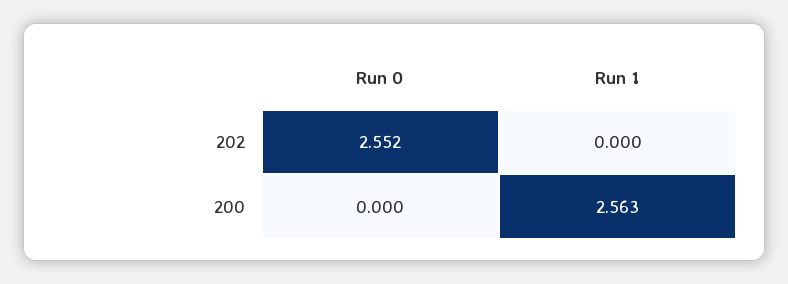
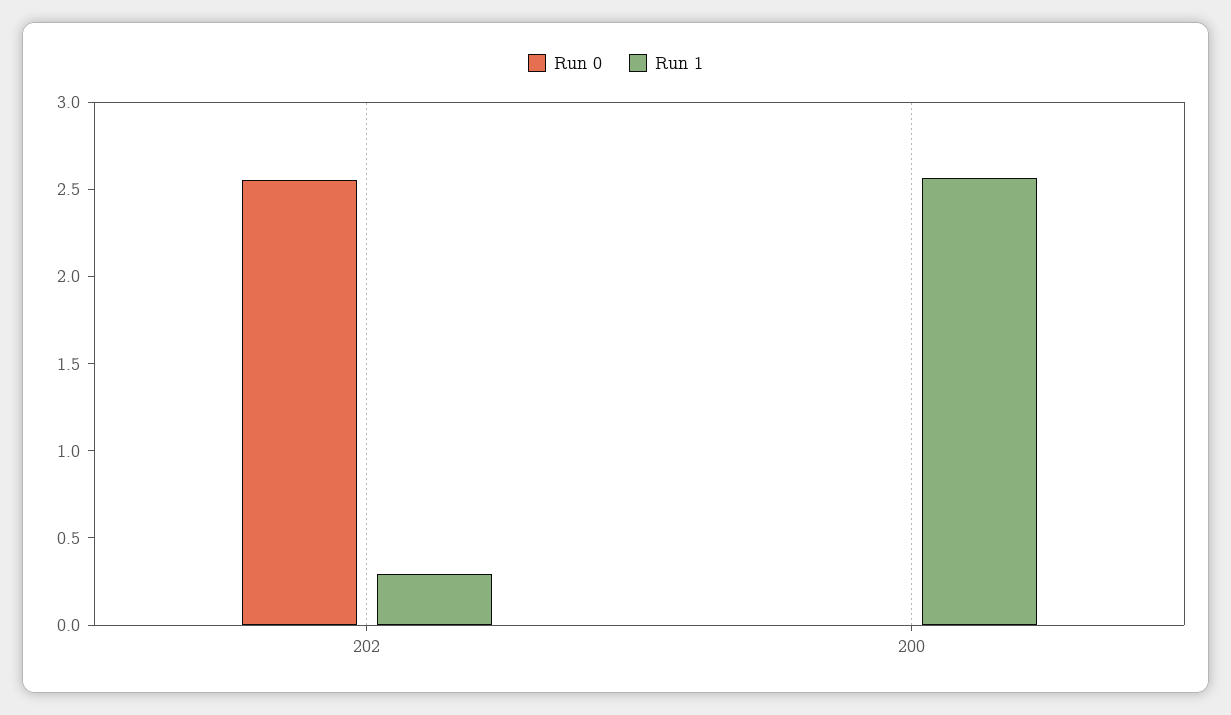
Run 1, 202: 0 -> 0.3

